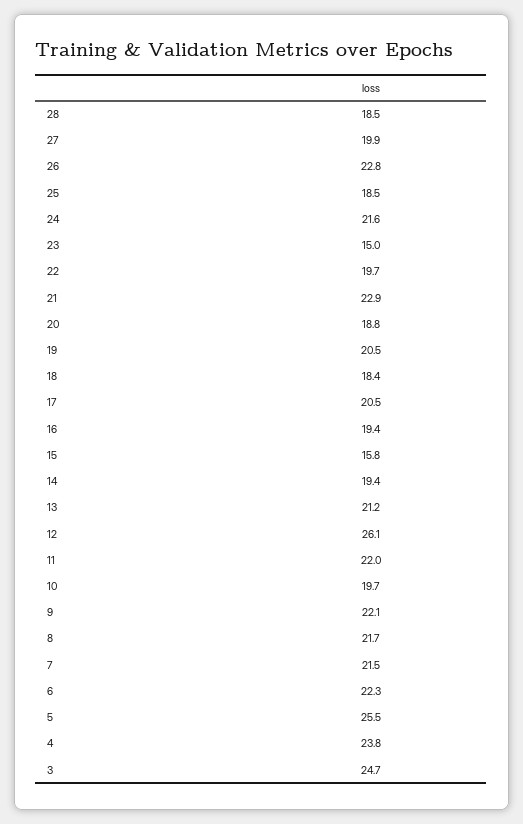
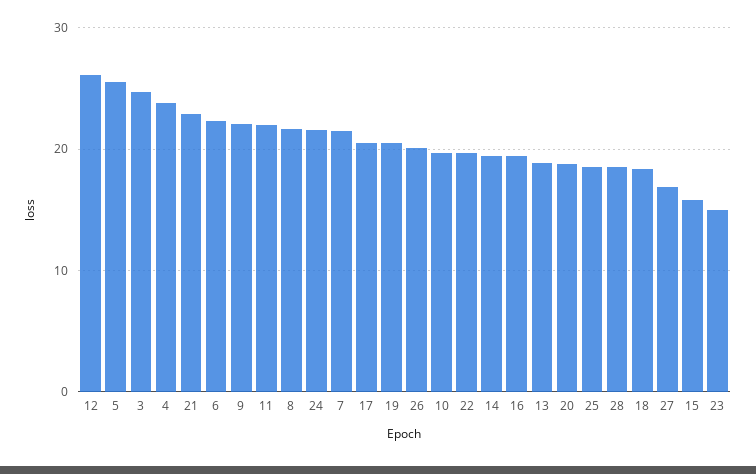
27: 19.9 -> 17
26: 22.8 -> 20
13: 21.2 -> 19

